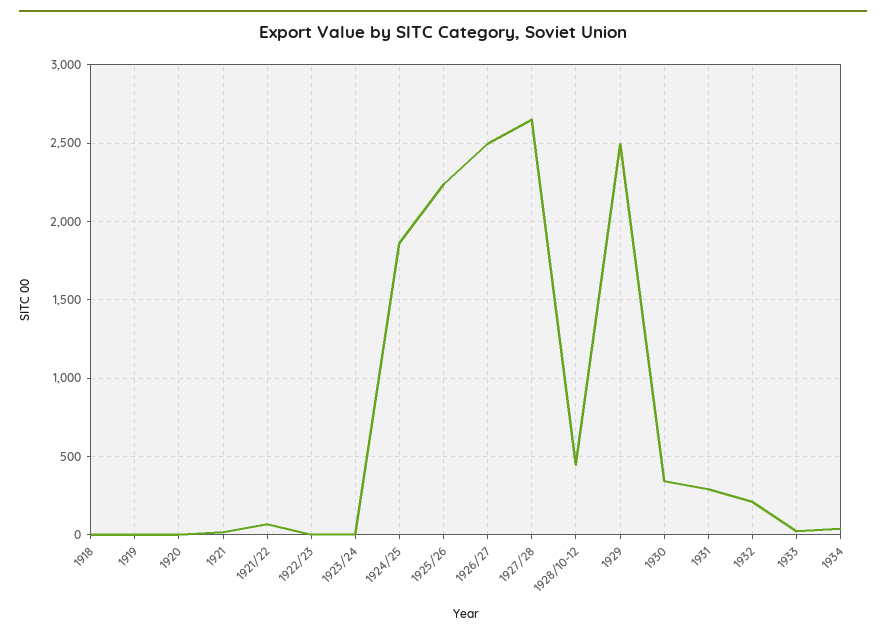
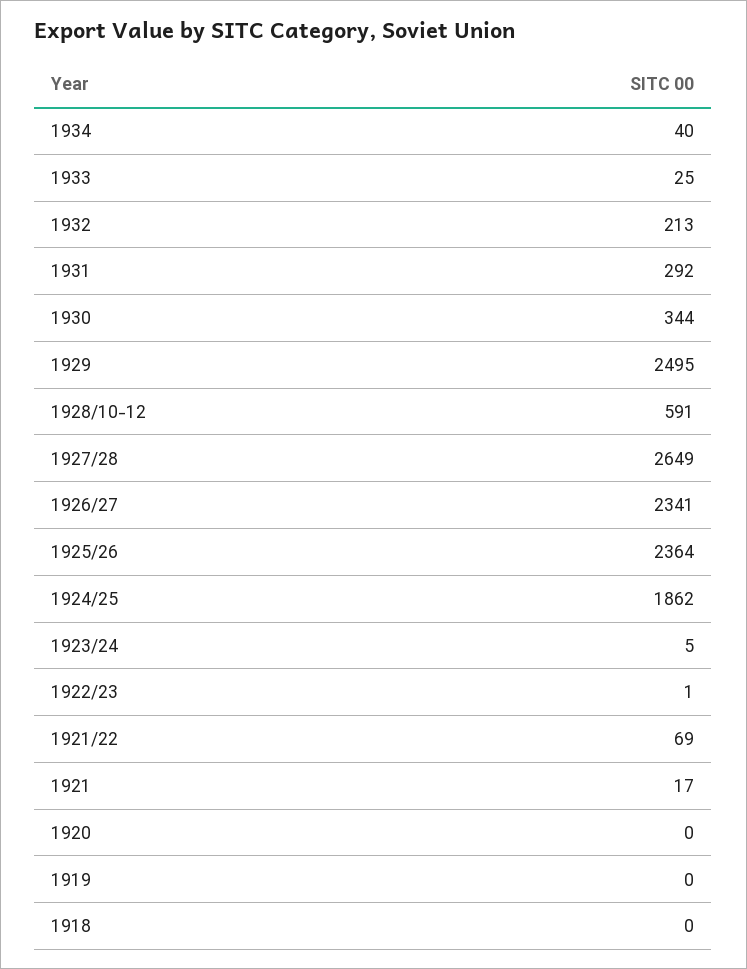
1925/26: 2250 -> 2364
1926/27: 2500 -> 2341
1928/10-12: 450 -> 591

